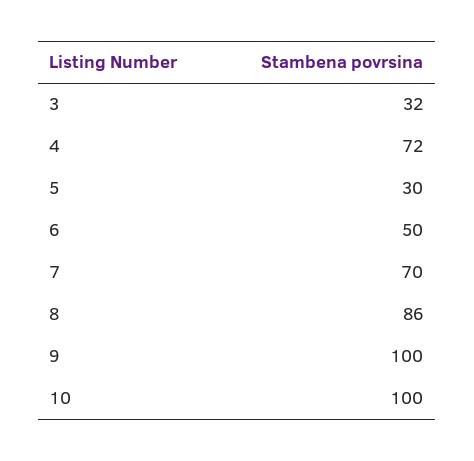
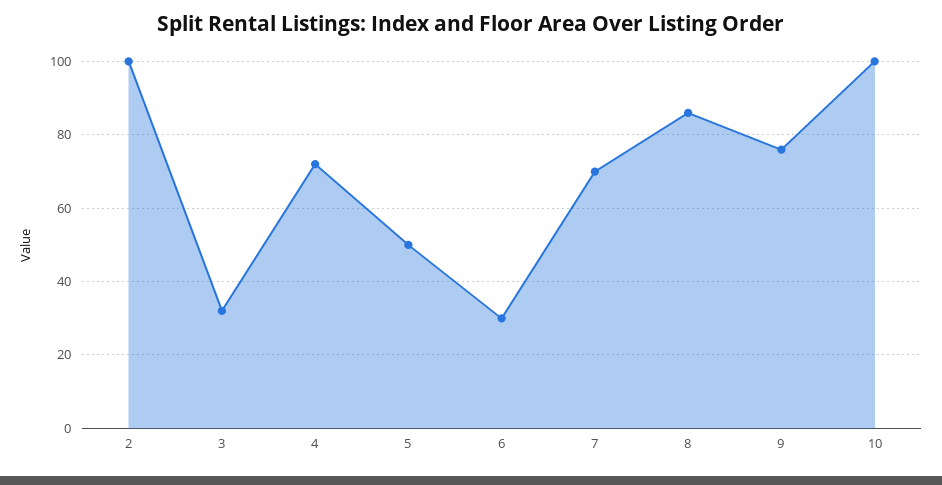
5: 30 -> 50
6: 50 -> 30
9: 100 -> 75
2: none -> 100

